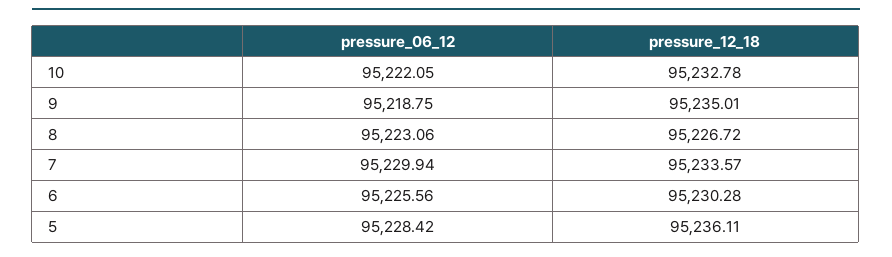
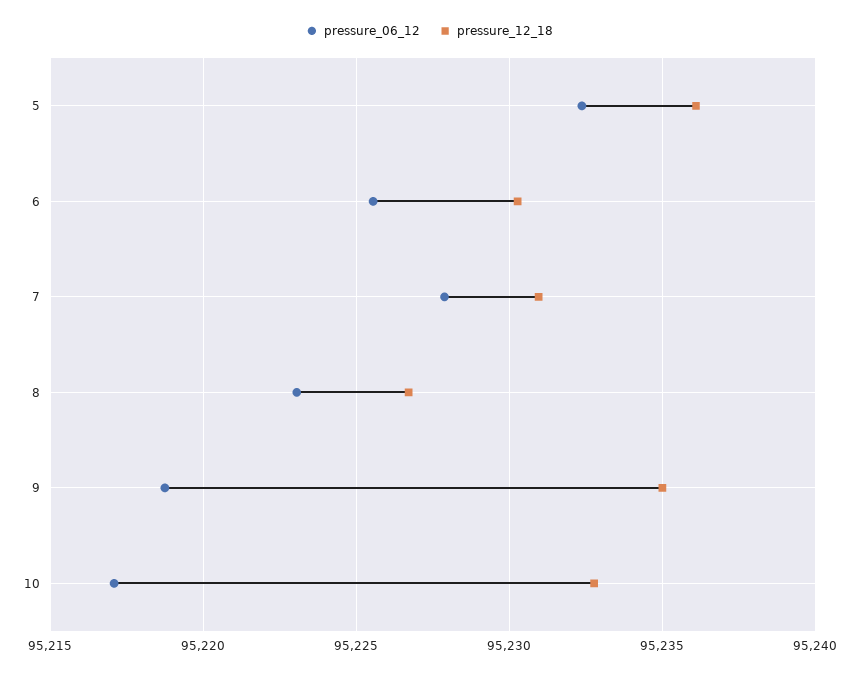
pressure_06_12, 10: 95222.05 -> 95217
pressure_06_12, 7: 95229.94 -> 95228
pressure_12_18, 7: 95233.57 -> 95231
pressure_06_12, 5: 95228.42 -> 95232.5

